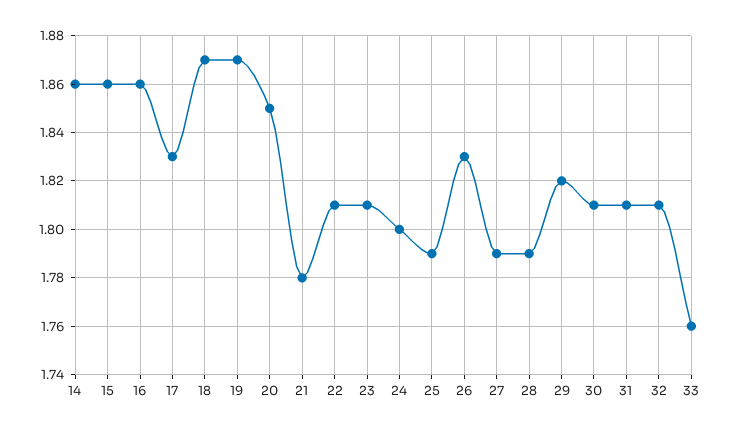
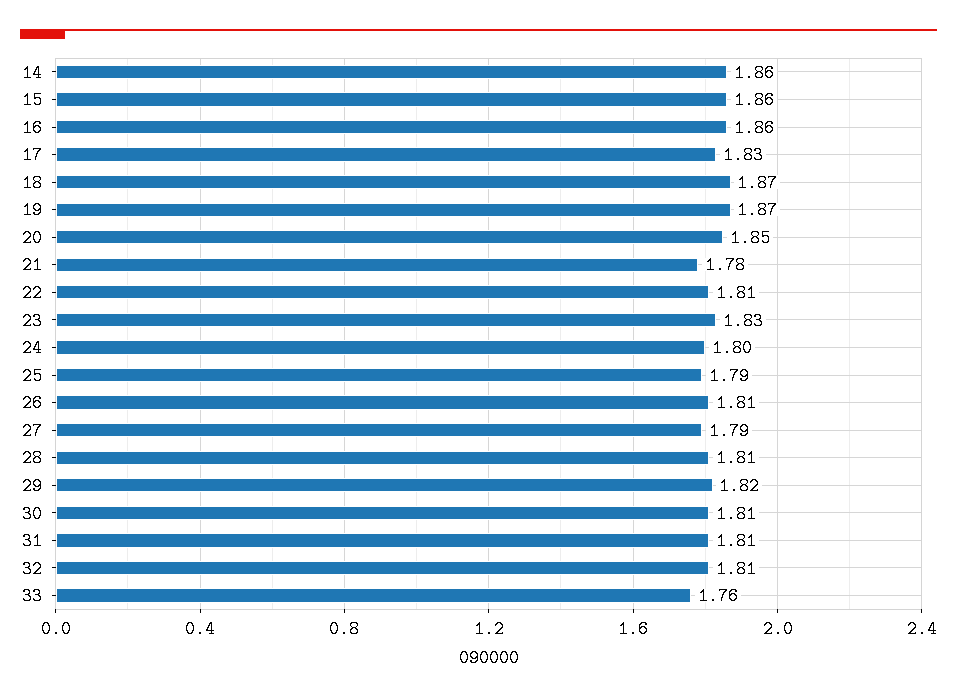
23: 1.81 -> 1.83
26: 1.83 -> 1.81
28: 1.79 -> 1.81

